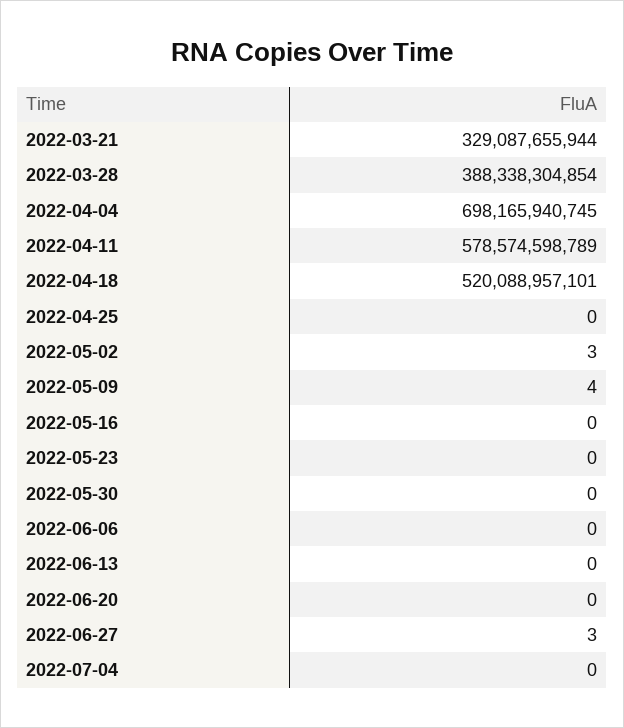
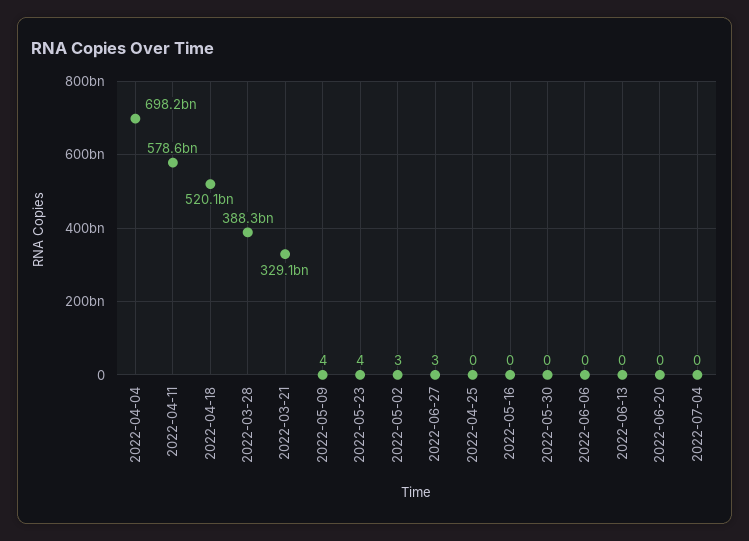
2022-05-23: 0 -> 4

